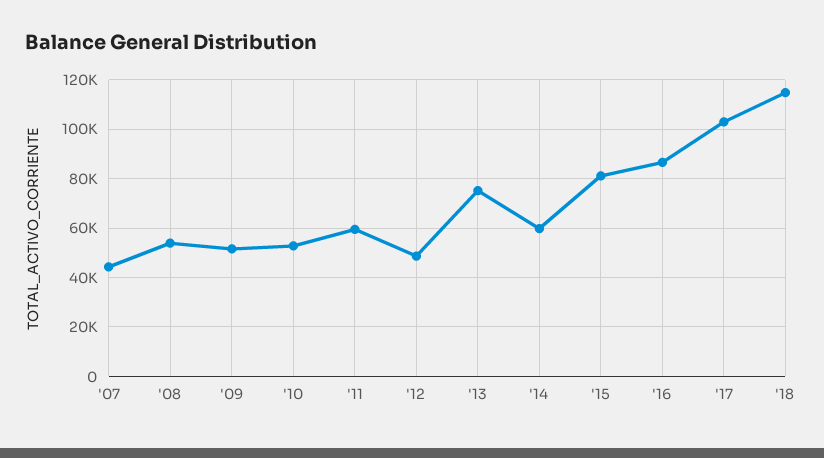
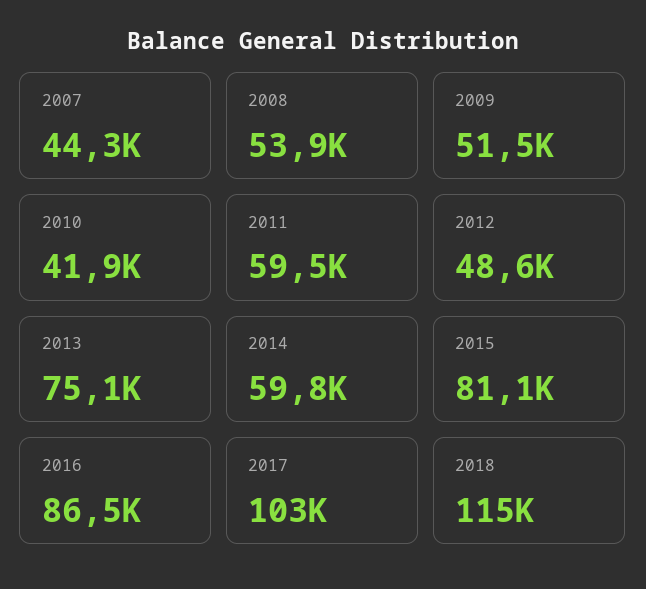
'10: 52500 -> 41900

